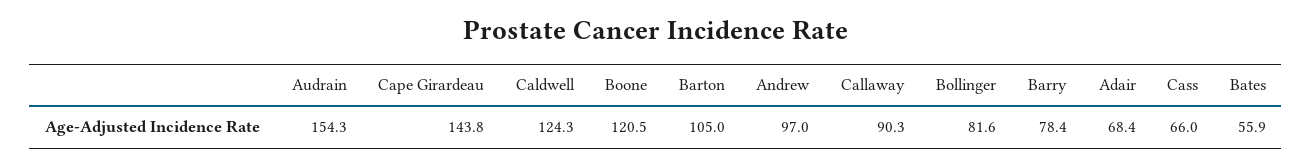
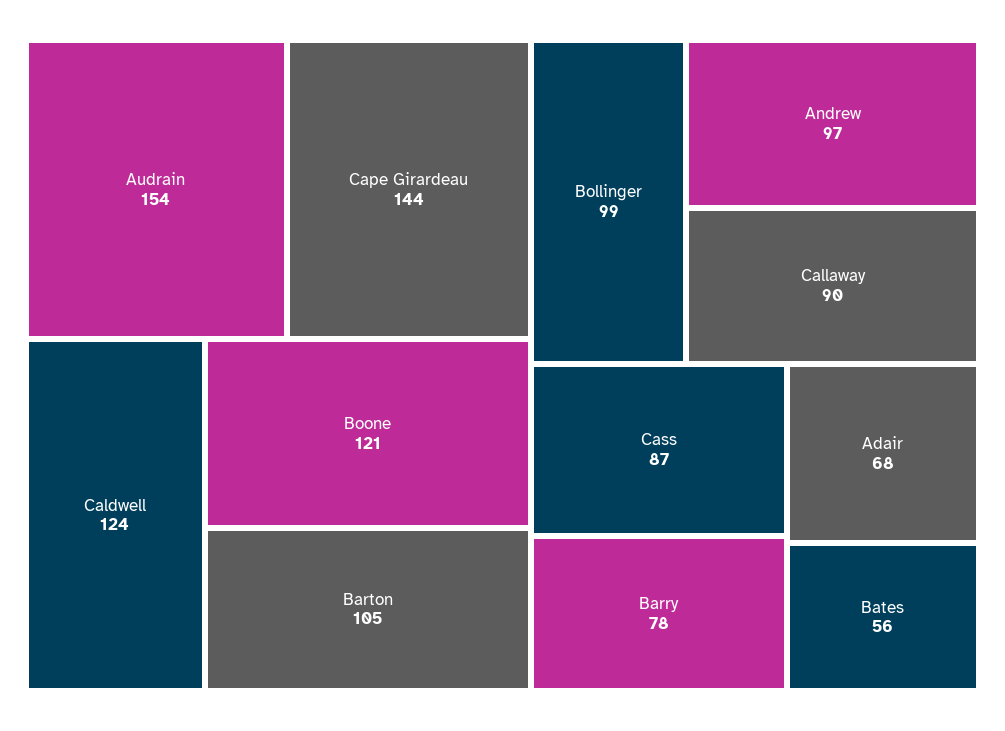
Bollinger: 81.6 -> 99
Cass: 66 -> 87

